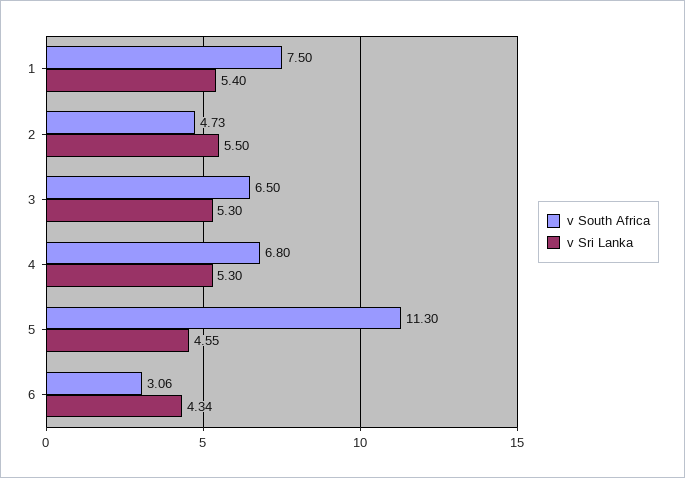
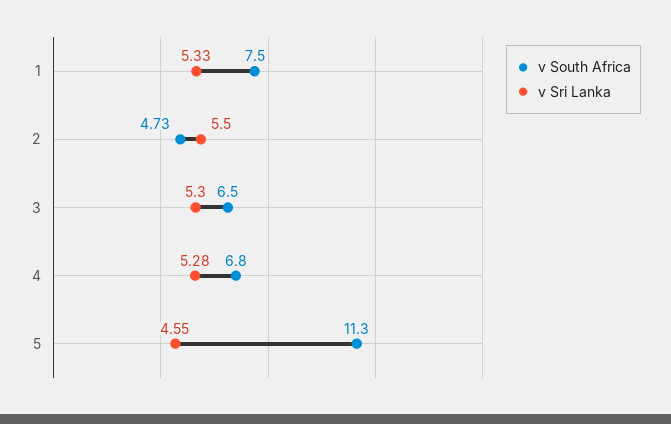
v Sri Lanka, 1: 5.4 -> 5.33
v Sri Lanka, 4: 5.3 -> 5.28
v South Africa, 6: 3.06 -> none
v Sri Lanka, 6: 4.34 -> none

